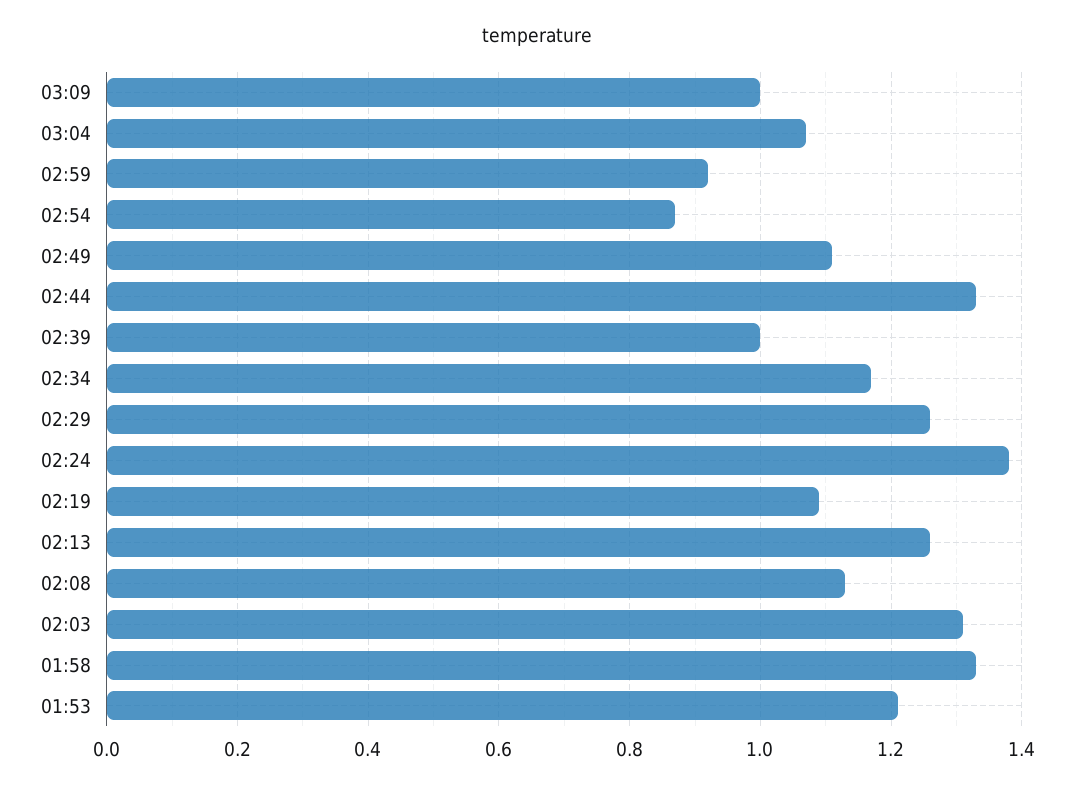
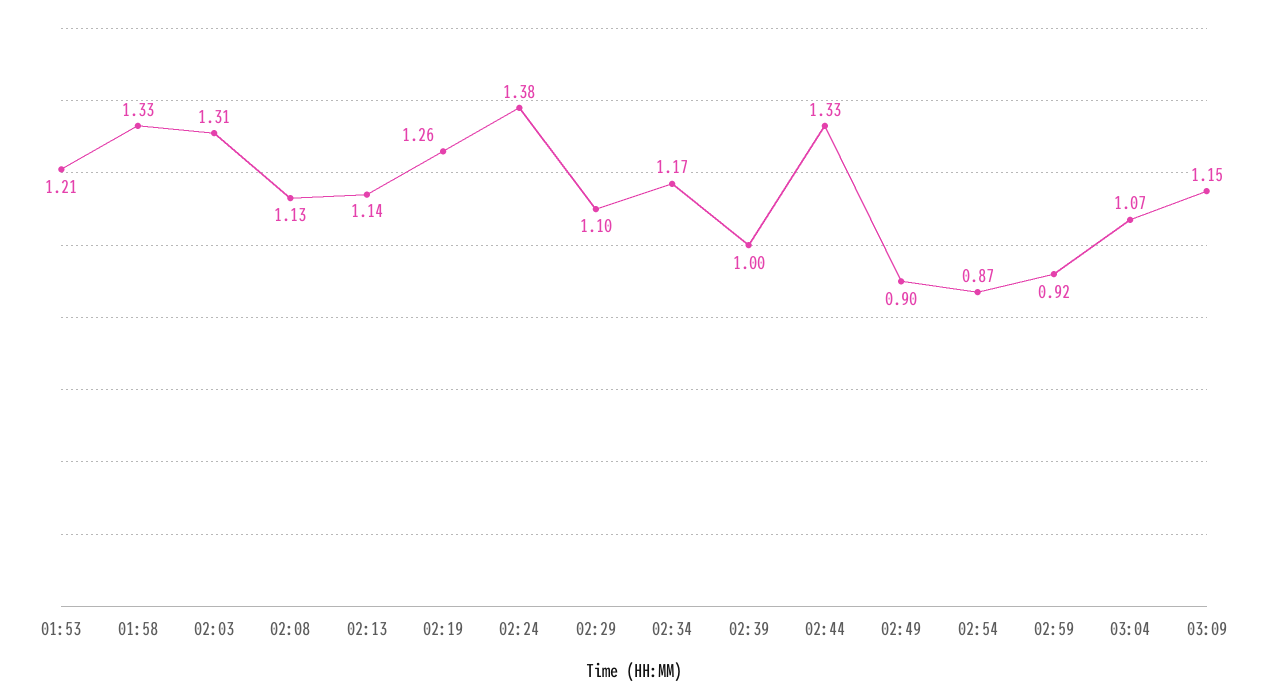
03:09: 1 -> 1.15
02:49: 1.1 -> 0.9
02:29: 1.25 -> 1.1
02:19: 1.1 -> 1.26
02:13: 1.25 -> 1.14

